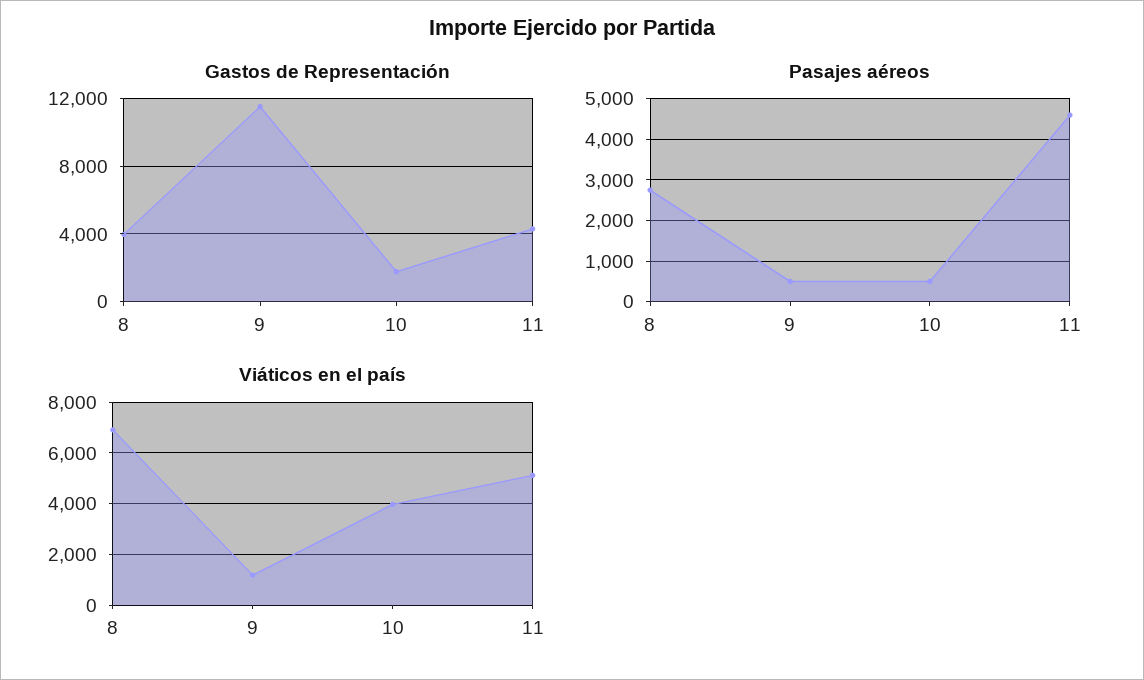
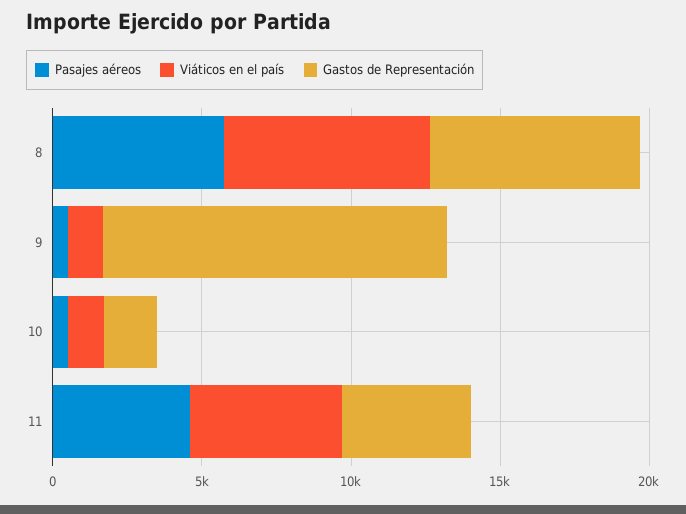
Gastos de Representación, 8: 4000 -> 7000
Pasajes aéreos, 8: 2800 -> 6000
Viáticos en el país, 10: 4000 -> 1000

